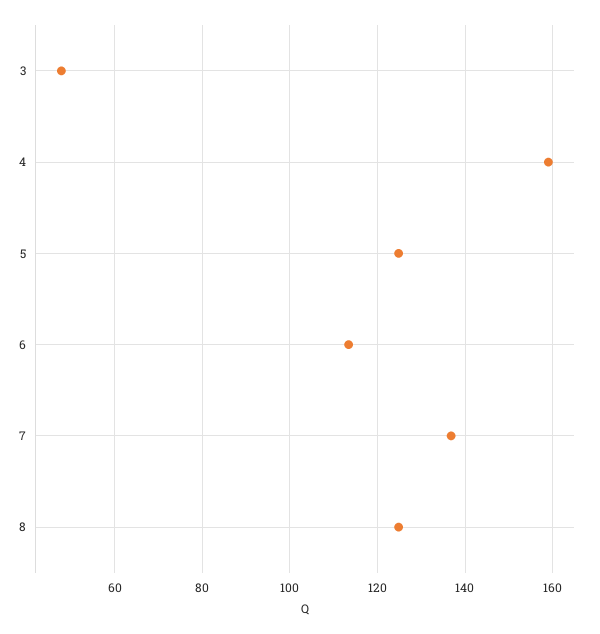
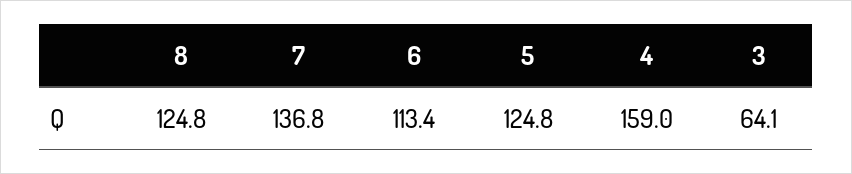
3: 48 -> 64.1

